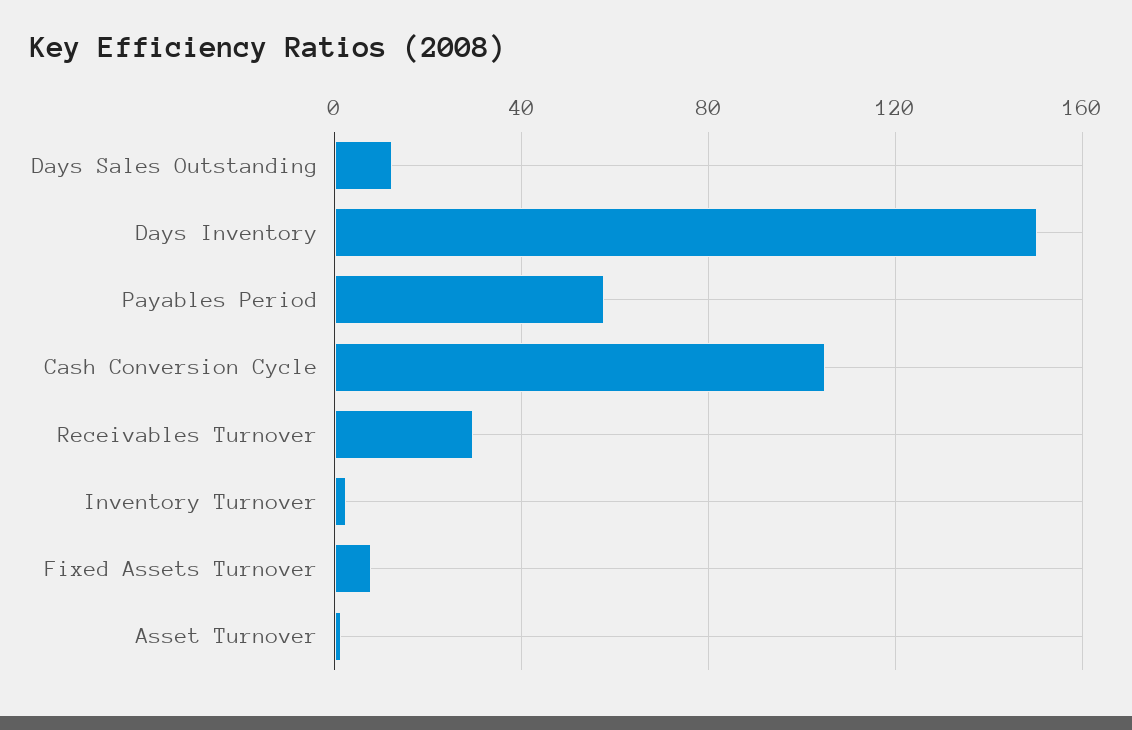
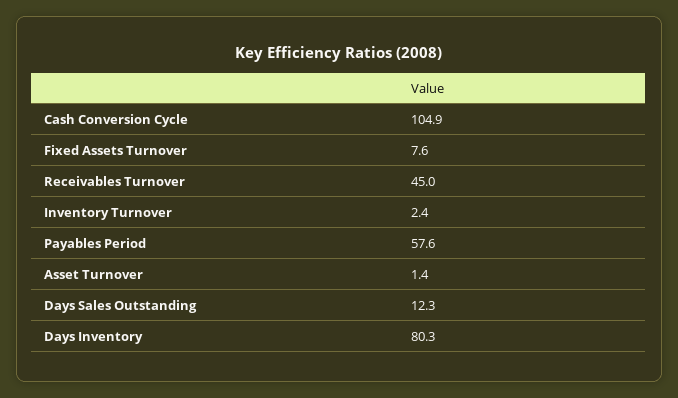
Days Inventory: 150 -> 80.3
Receivables Turnover: 30 -> 45

